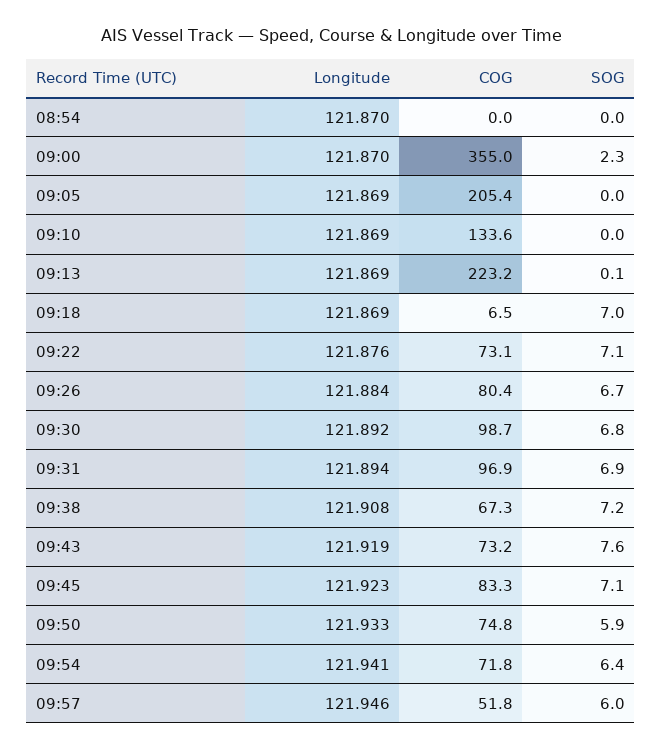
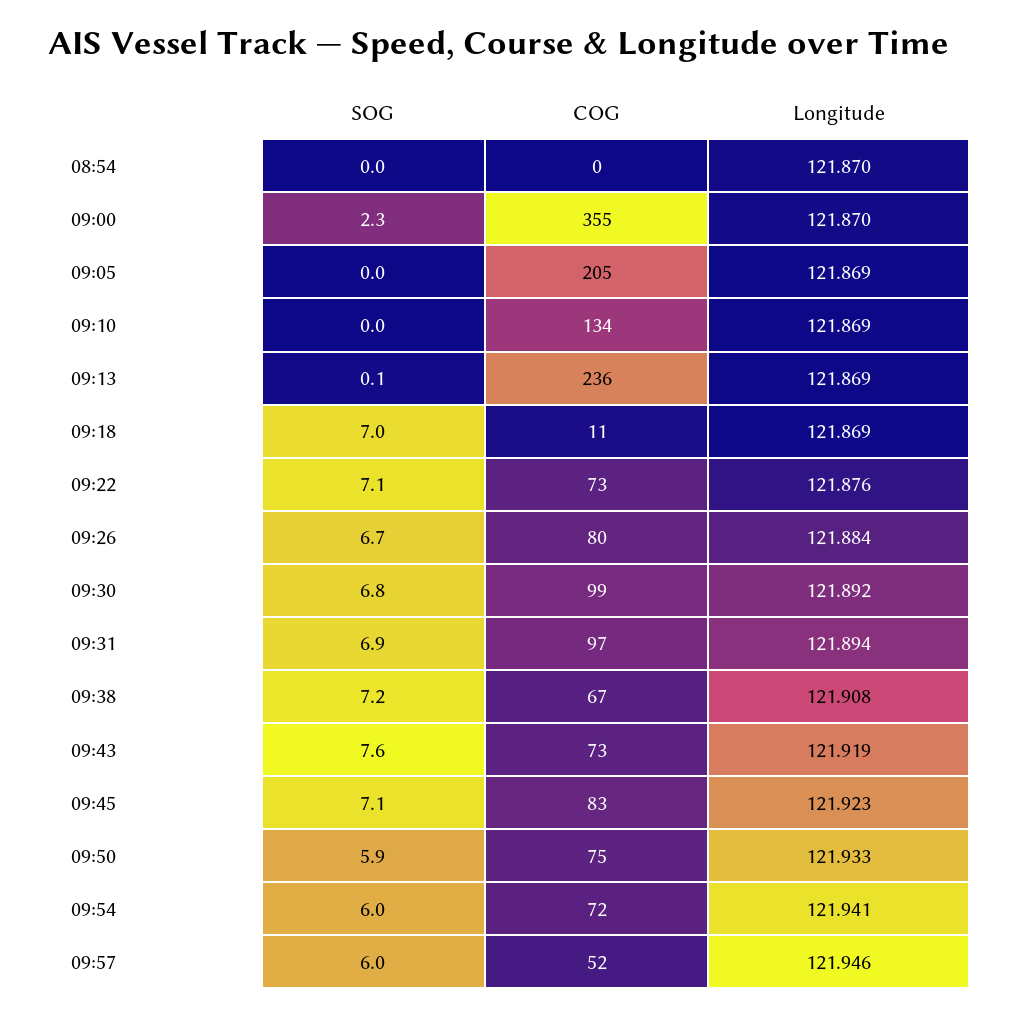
COG, 09:13: 223.2 -> 236
COG, 09:18: 6.5 -> 11
SOG, 09:54: 6.4 -> 6

